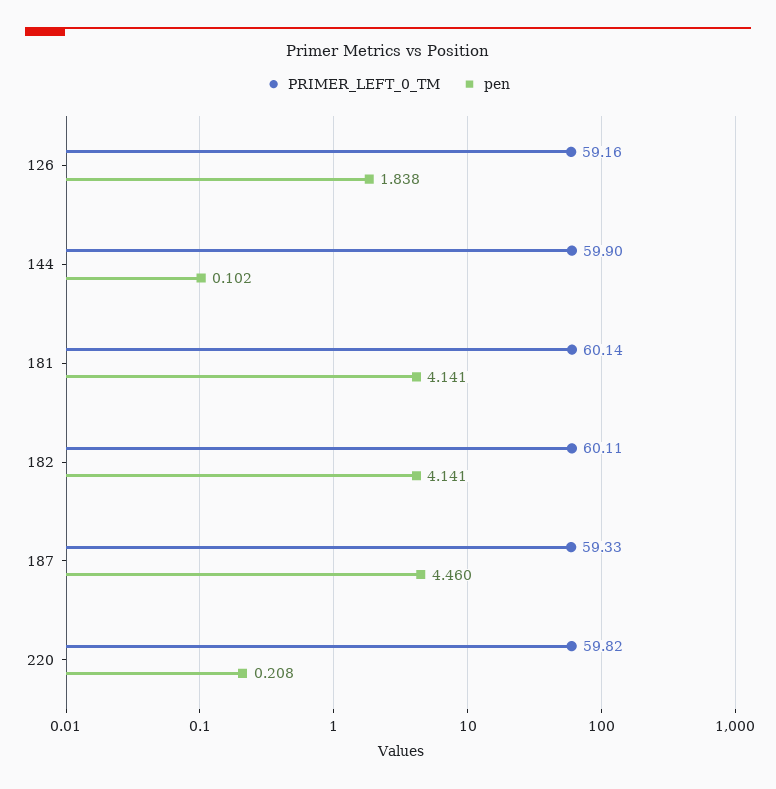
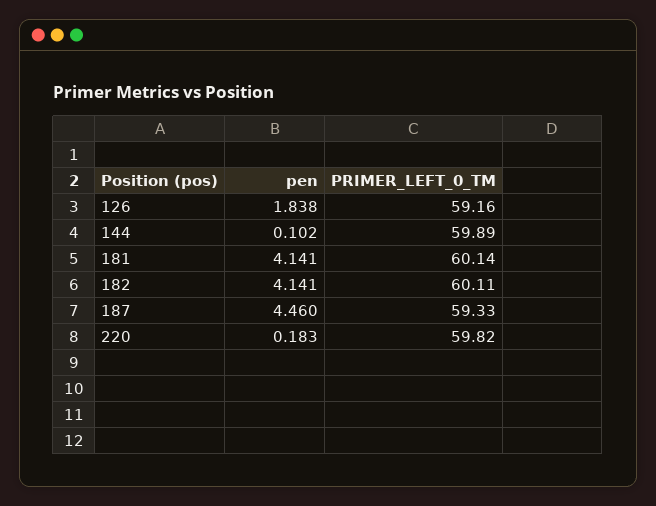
PRIMER_LEFT_0_TM, 144: 59.9 -> 59.89
pen, 220: 0.208 -> 0.183

